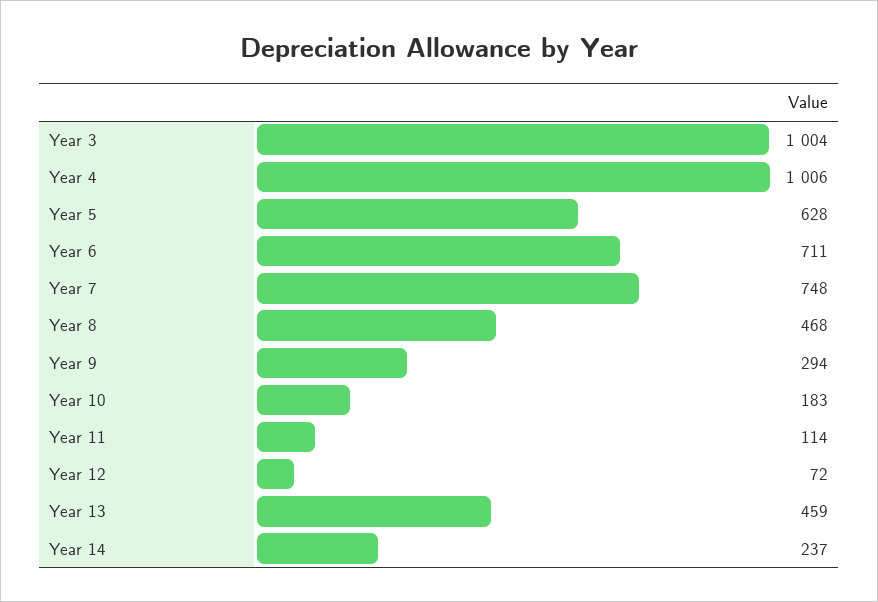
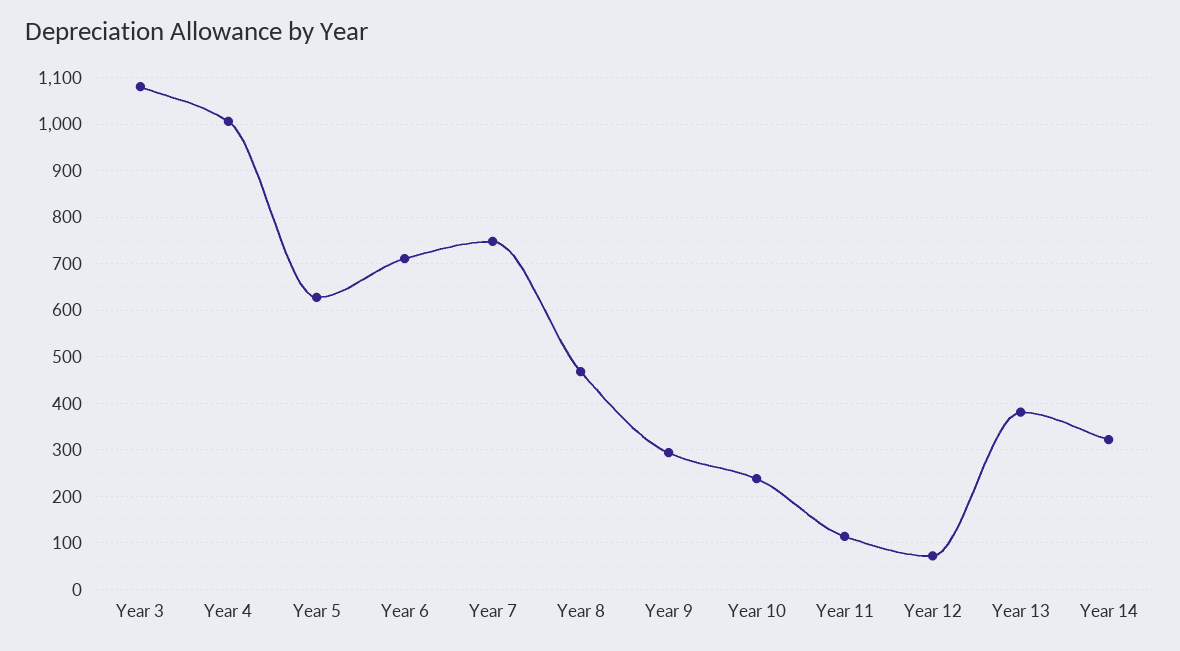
Year 3: 1004 -> 1080
Year 10: 183 -> 240
Year 13: 459 -> 380
Year 14: 237 -> 320

